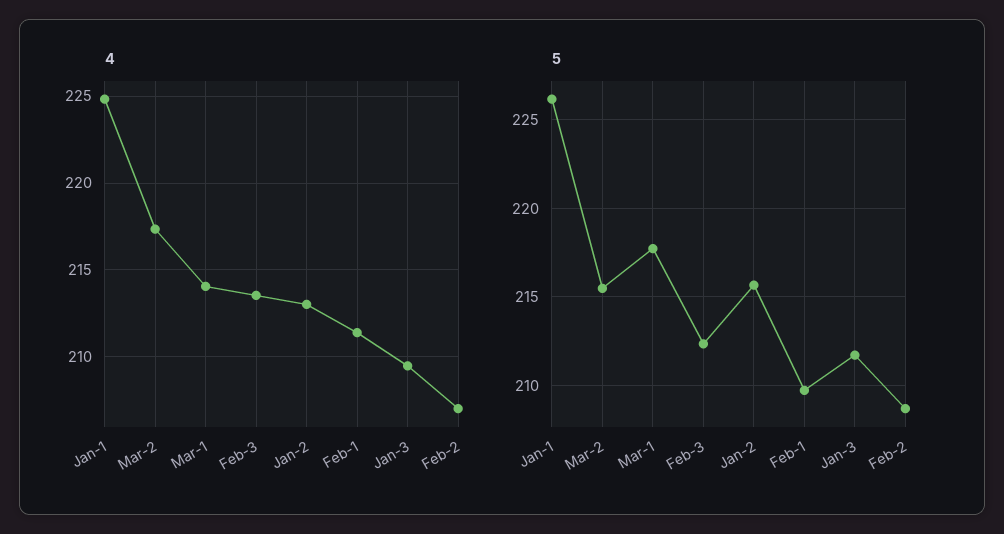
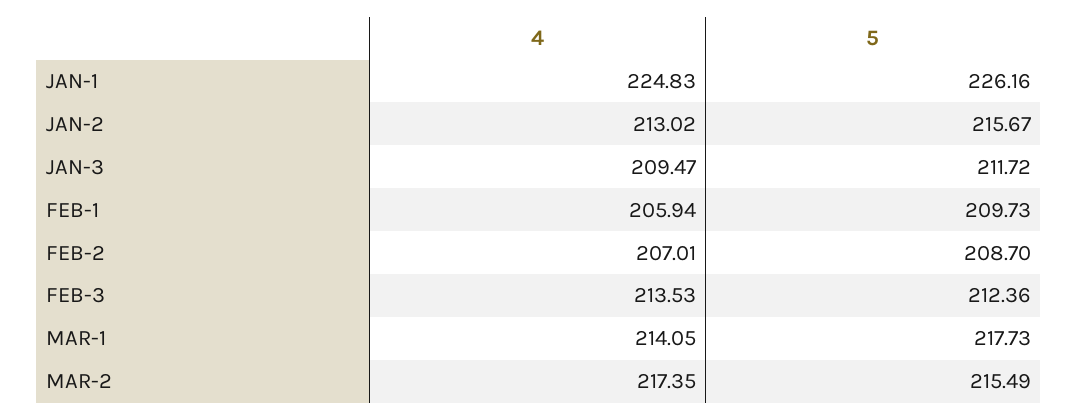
4, Feb-1: 211.5 -> 205.94

